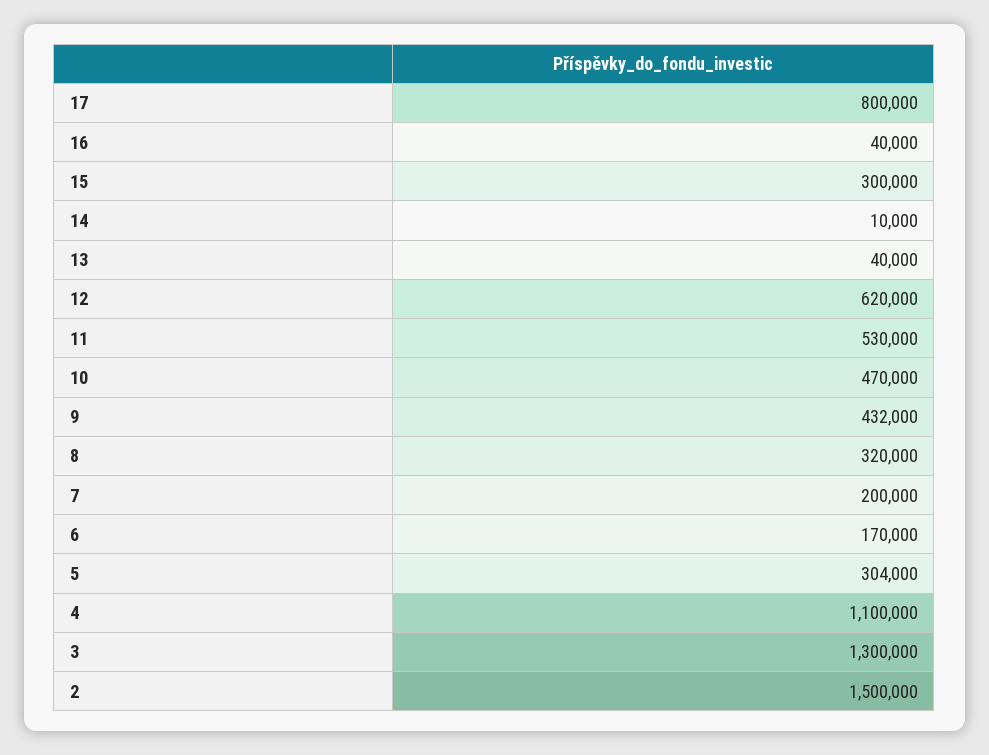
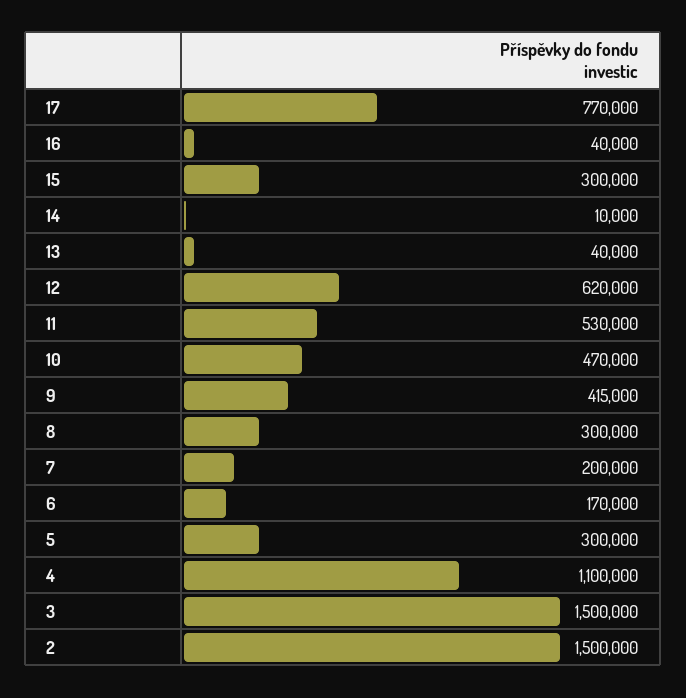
17: 800000 -> 770000
9: 432000 -> 415000
8: 320000 -> 300000
5: 304000 -> 300000
3: 1300000 -> 1500000

